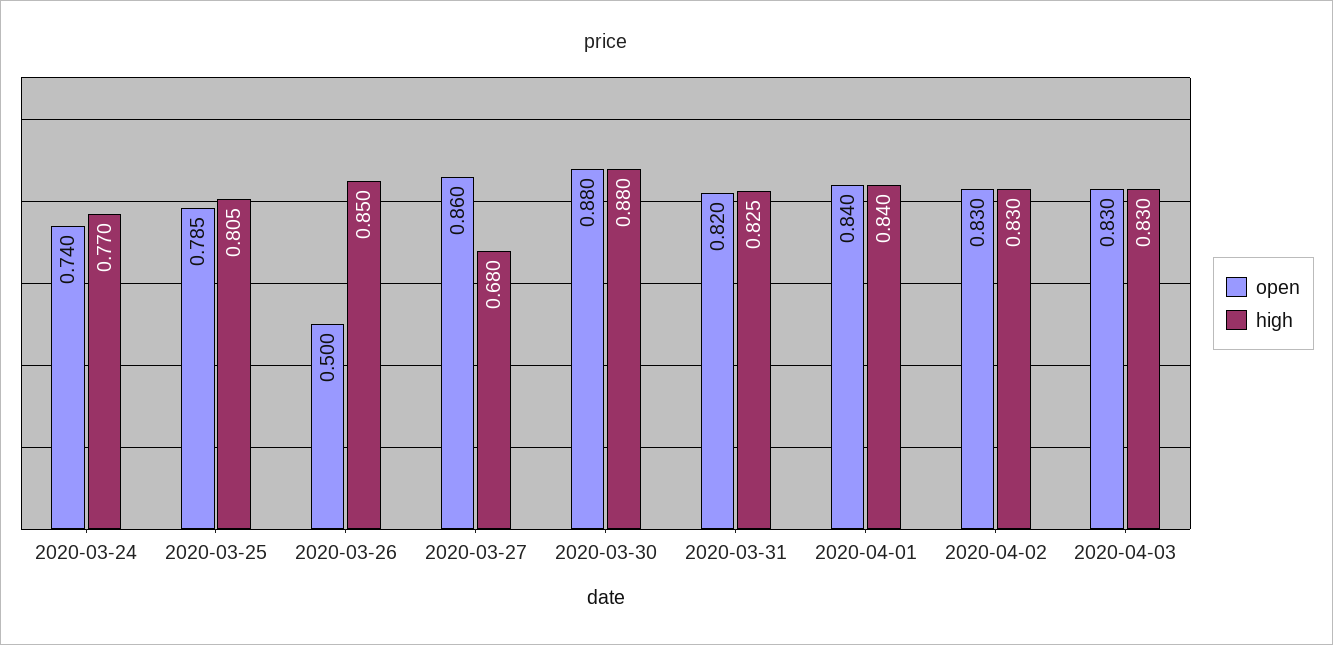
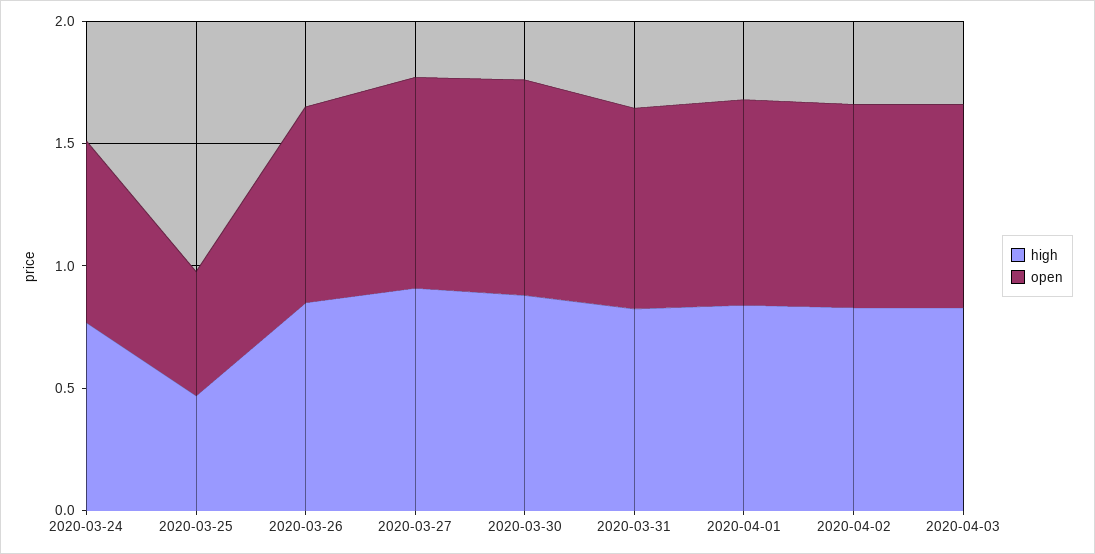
open, 2020-03-25: 0.785 -> 0.5
high, 2020-03-25: 0.805 -> 0.5
open, 2020-03-26: 0.5 -> 0.8
high, 2020-03-27: 0.68 -> 0.9

